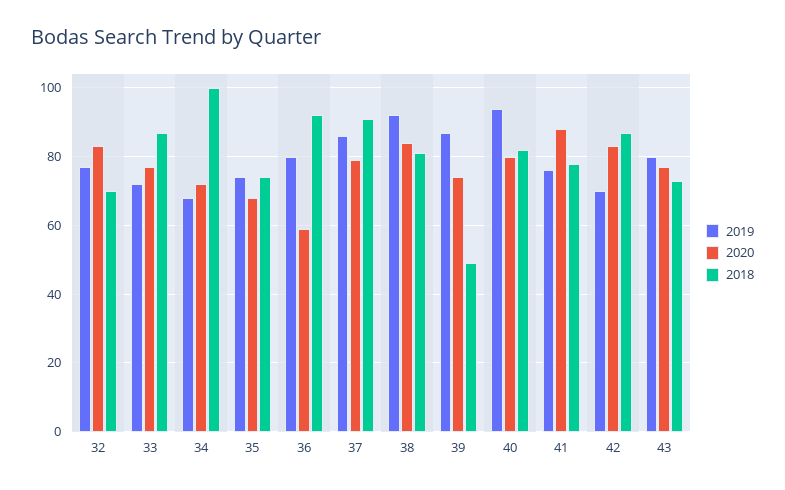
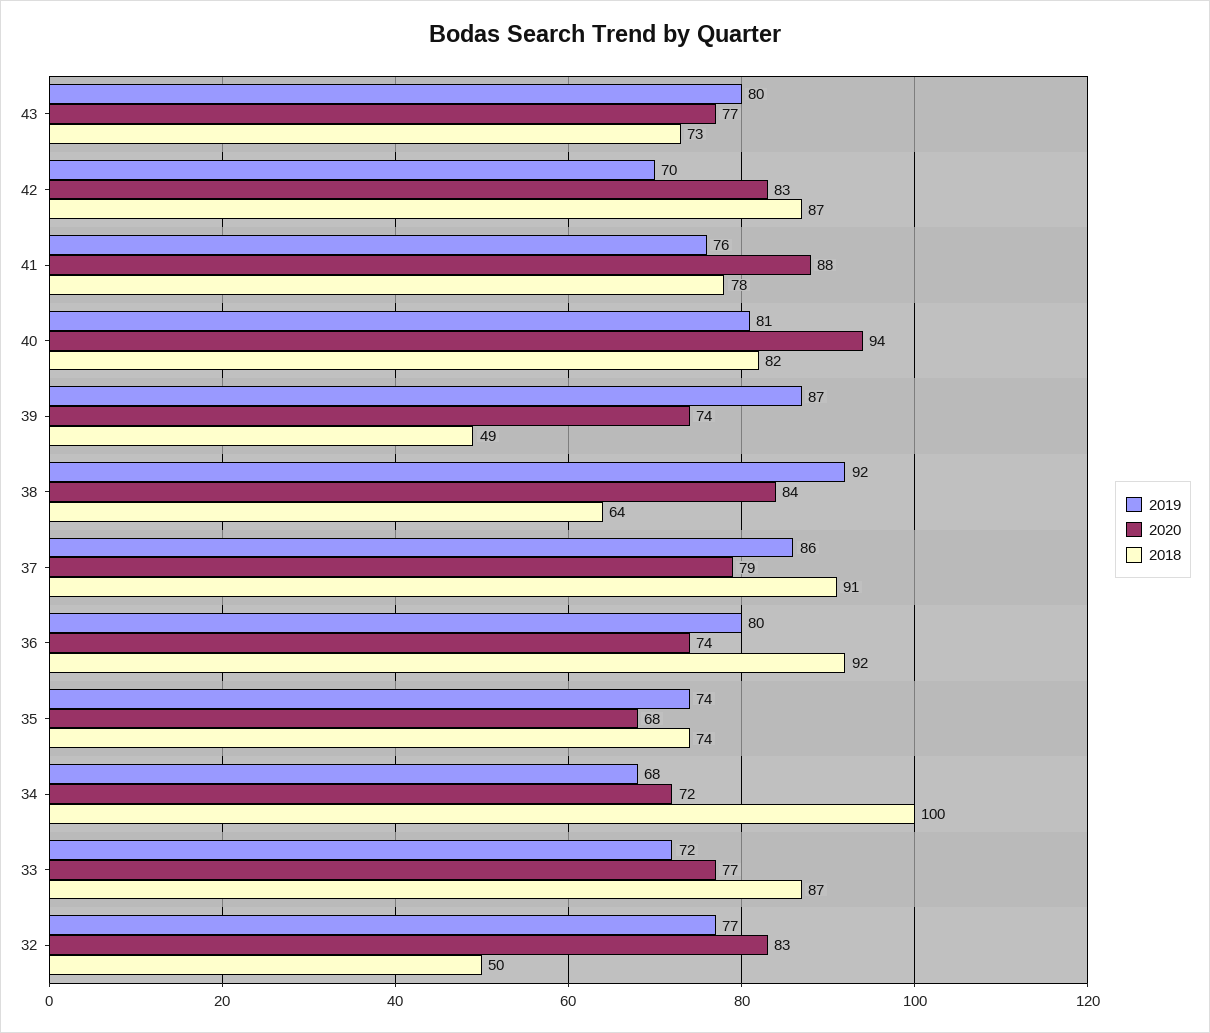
2018, 32: 70 -> 50
2020, 36: 60 -> 74
2018, 38: 80 -> 64
2019, 40: 95 -> 81
2020, 40: 80 -> 94

